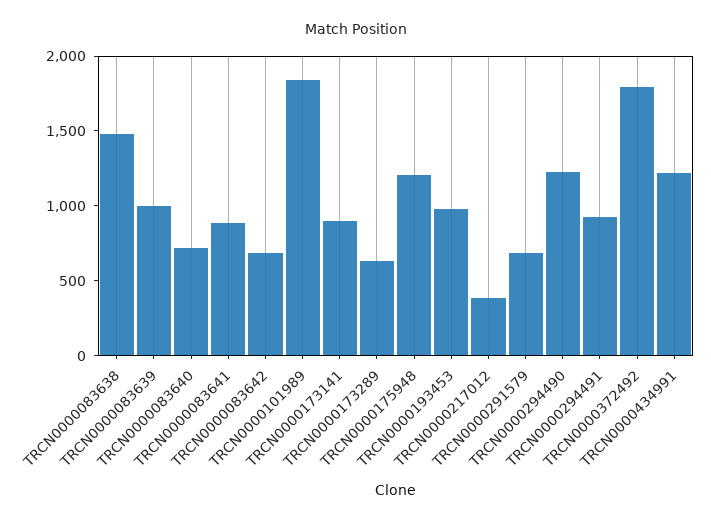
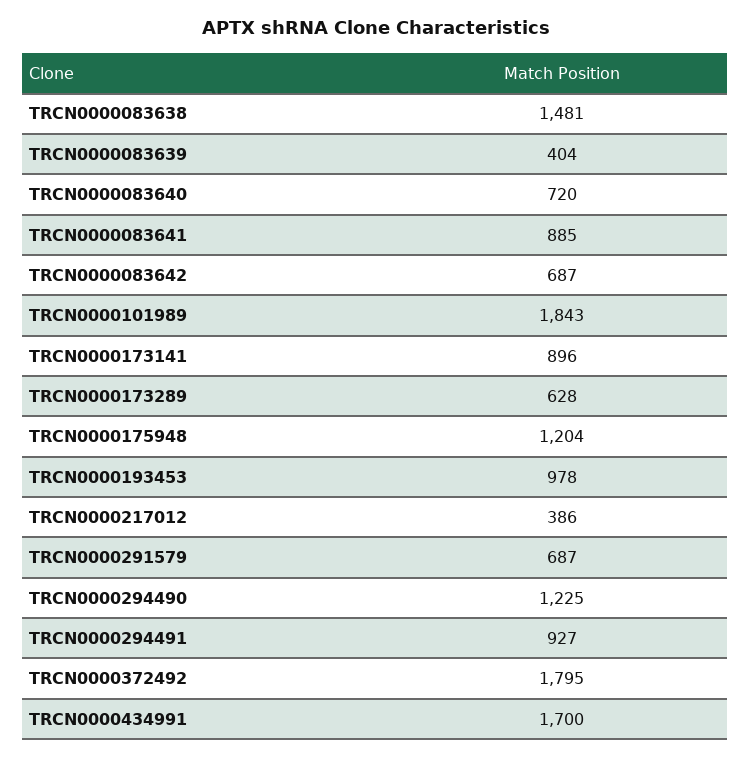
TRCN0000083639: 1000 -> 404
TRCN0000434991: 1200 -> 1700

